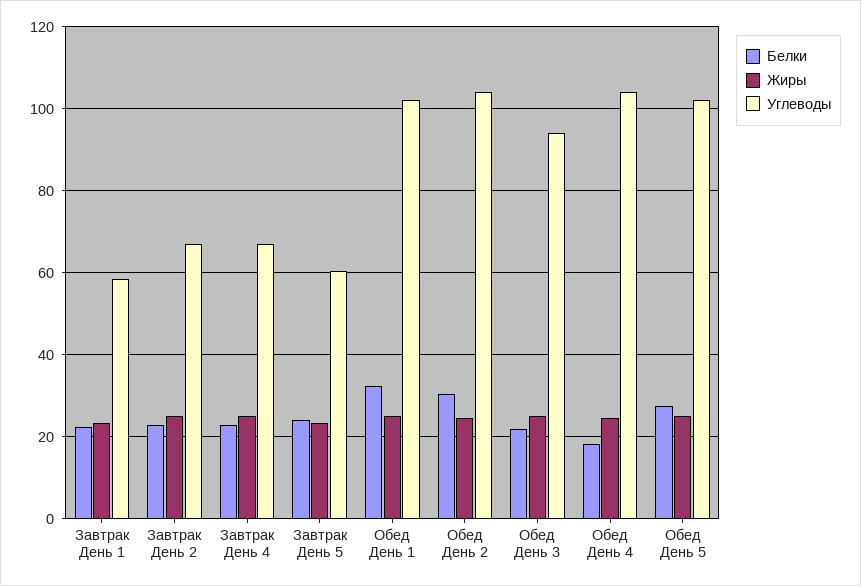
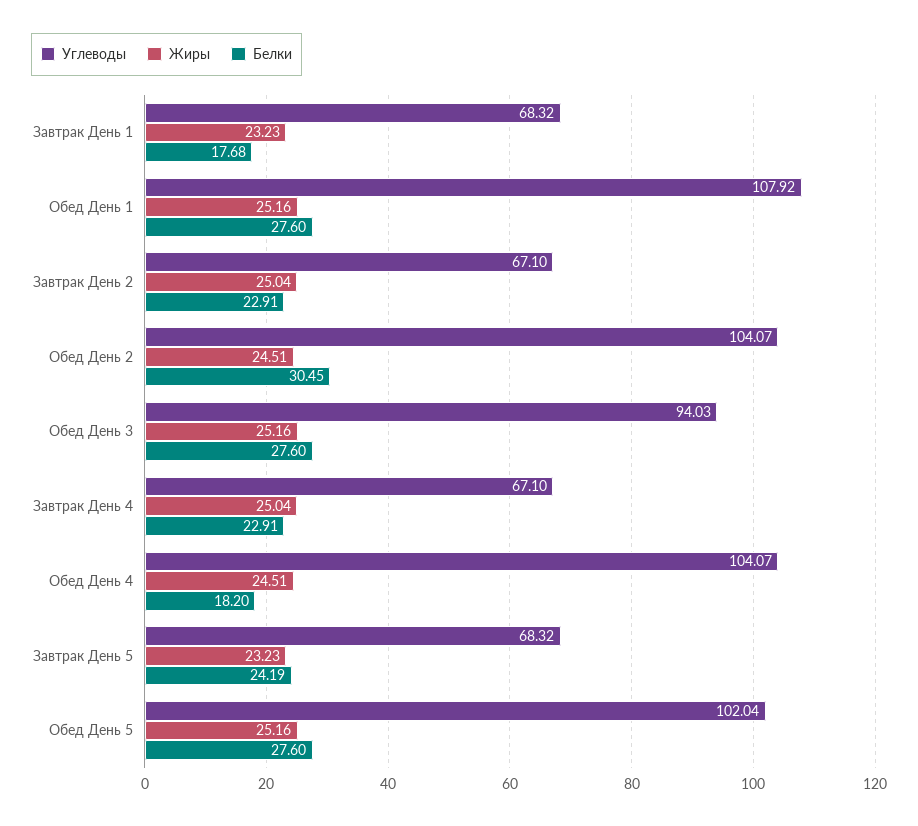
Белки, Завтрак День 1: 22 -> 17.68
Углеводы, Завтрак День 1: 58 -> 68.32
Углеводы, Завтрак День 5: 60 -> 68.32
Белки, Обед День 1: 32 -> 27.6
Углеводы, Обед День 1: 102 -> 107.92
Белки, Обед День 3: 22 -> 27.6

